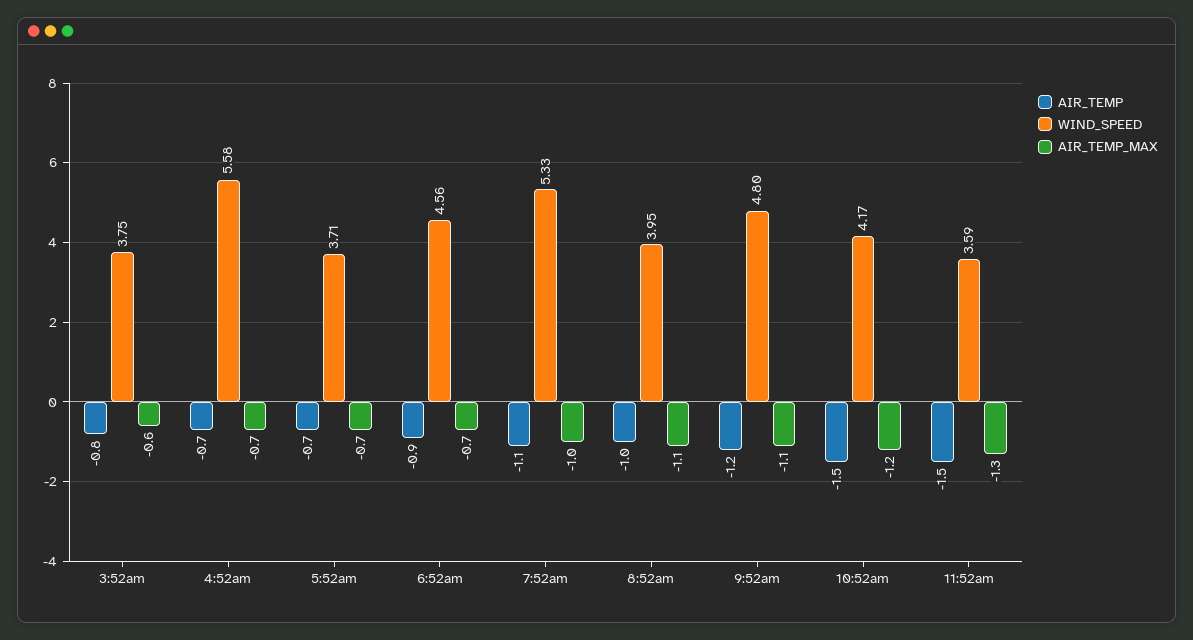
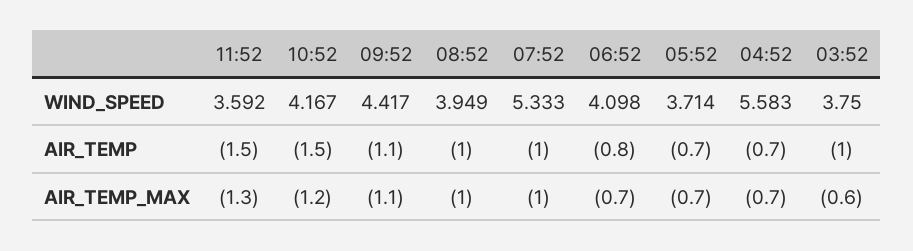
AIR_TEMP, 3:52am: -0.8 -> -1
AIR_TEMP, 6:52am: -0.9 -> -0.8
WIND_SPEED, 6:52am: 4.56 -> 4.098
AIR_TEMP, 7:52am: -1.1 -> -1
AIR_TEMP_MAX, 8:52am: -1.1 -> -1
AIR_TEMP, 9:52am: -1.2 -> -1.1
WIND_SPEED, 9:52am: 4.8 -> 4.417

